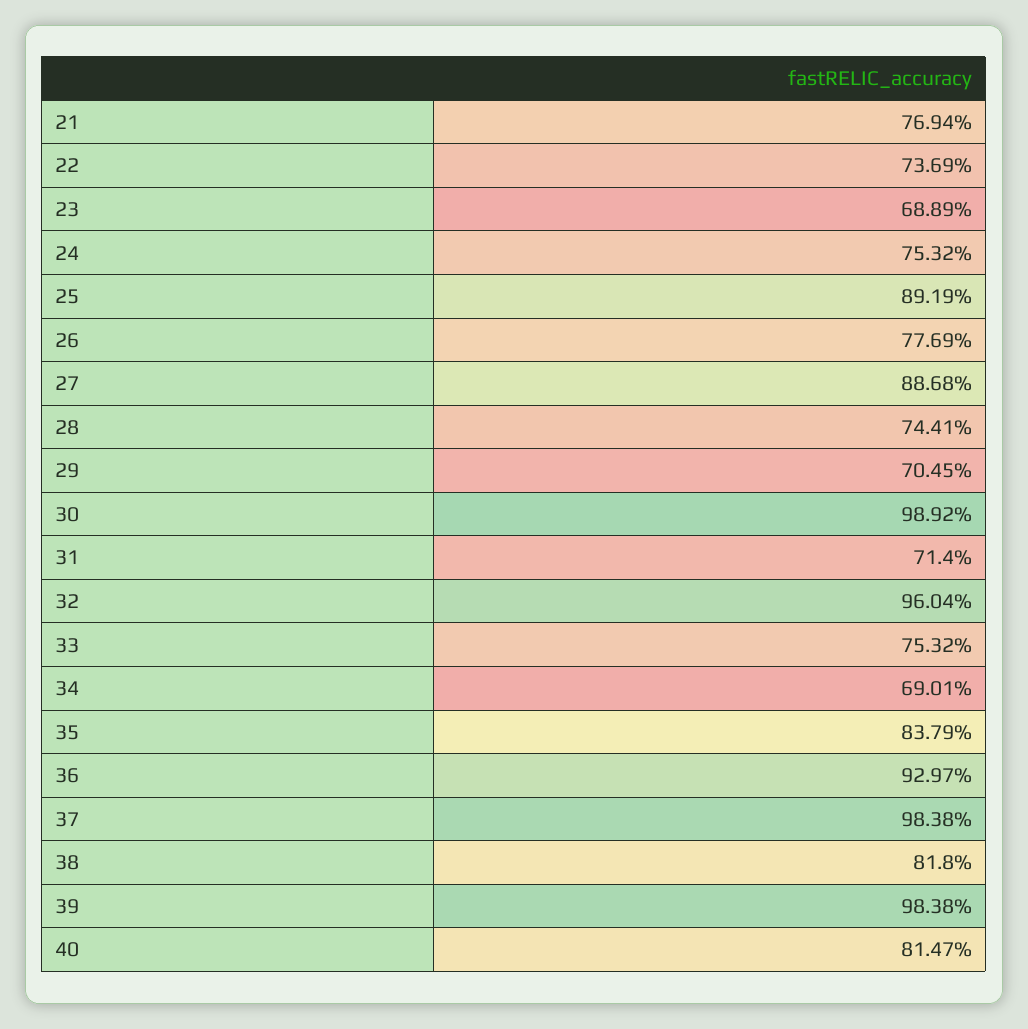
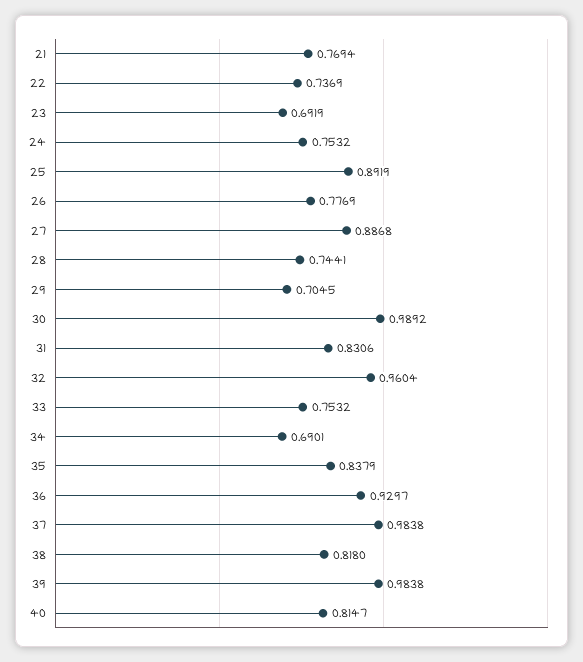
23: 0.6889 -> 0.6919
31: 0.714 -> 0.8306

